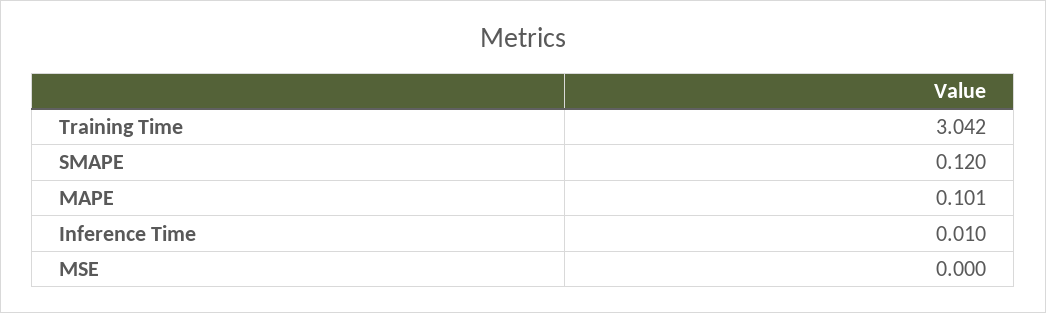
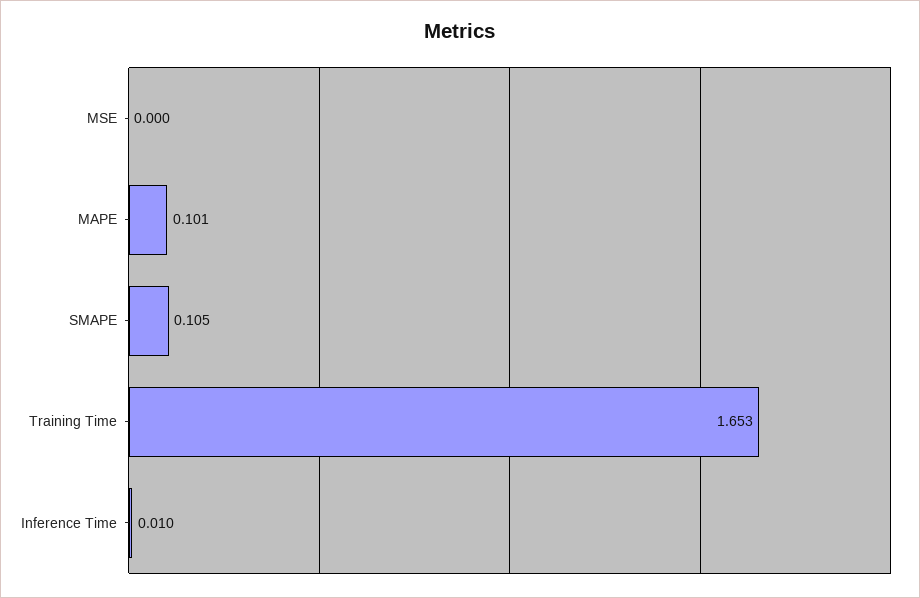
Training Time: 3.042 -> 1.653
SMAPE: 0.12 -> 0.105

